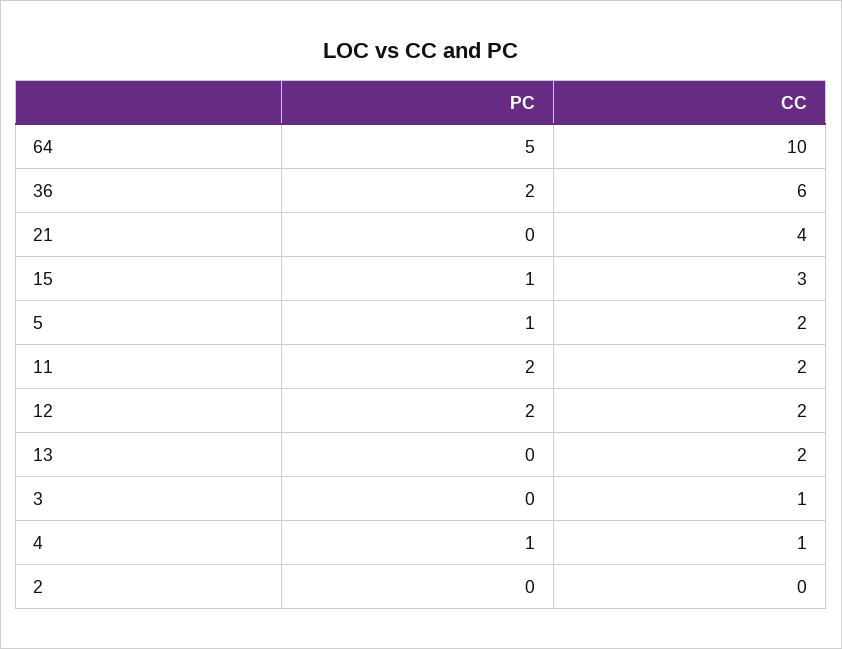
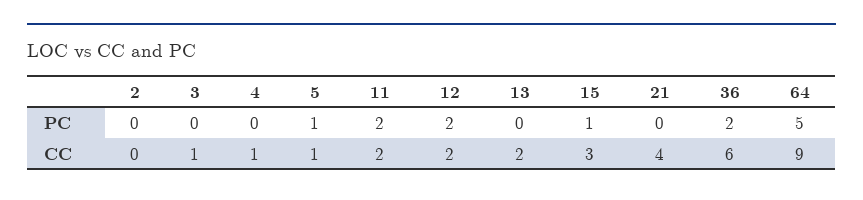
CC, 64: 10 -> 9
CC, 5: 2 -> 1
PC, 4: 1 -> 0

